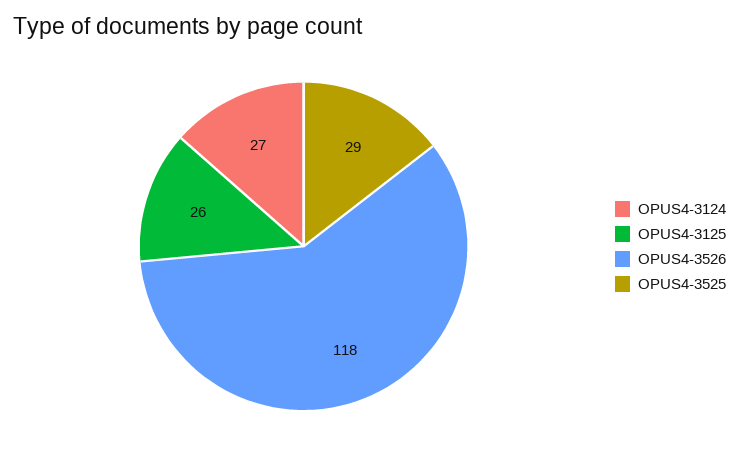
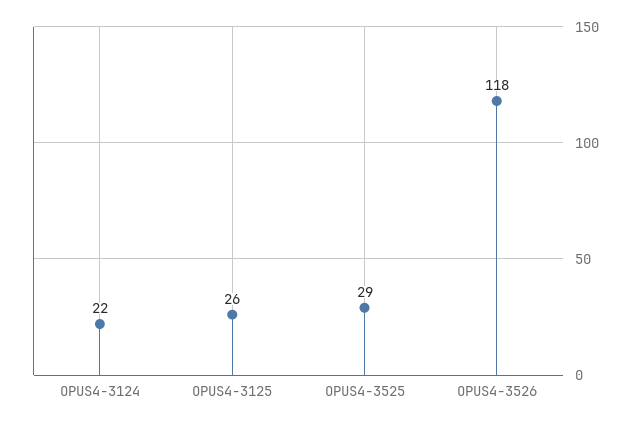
OPUS4-3124: 27 -> 22

